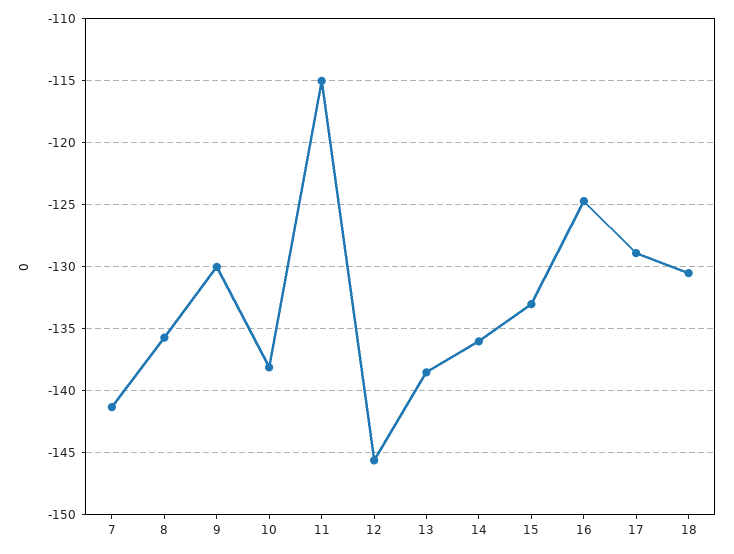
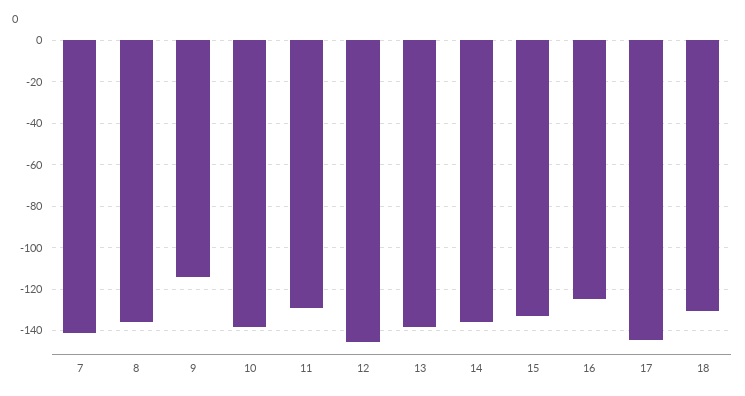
9: -130 -> -115
11: -115 -> -130
17: -129 -> -145

